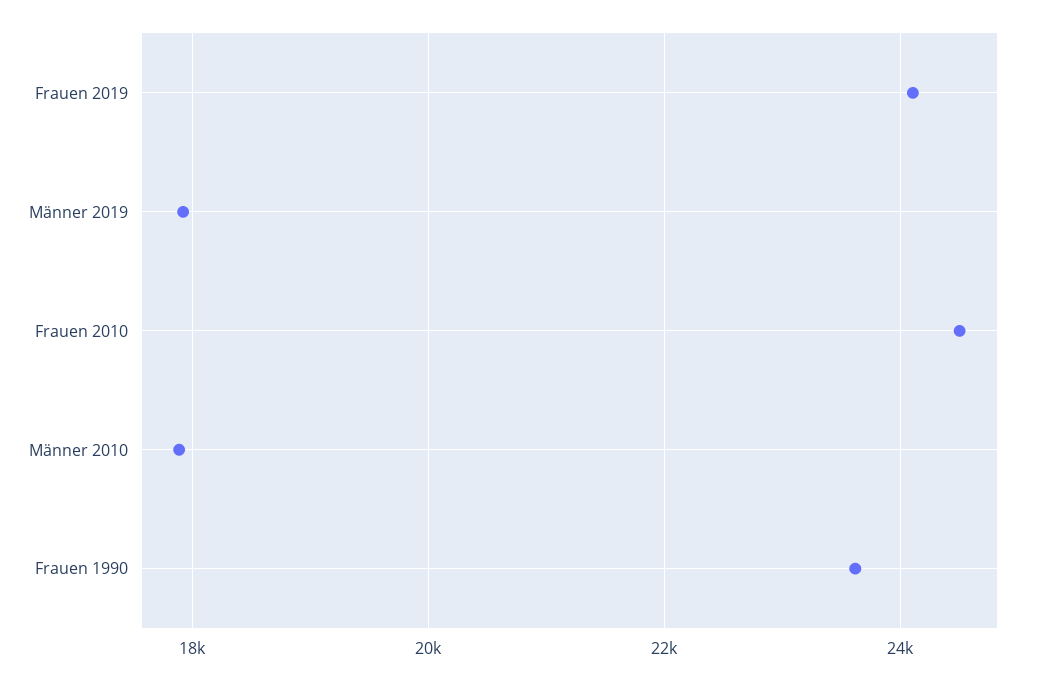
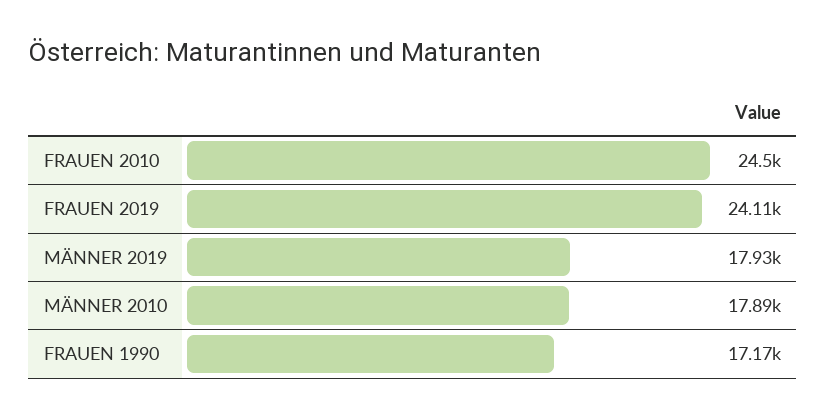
Frauen 1990: 23600 -> 17170

